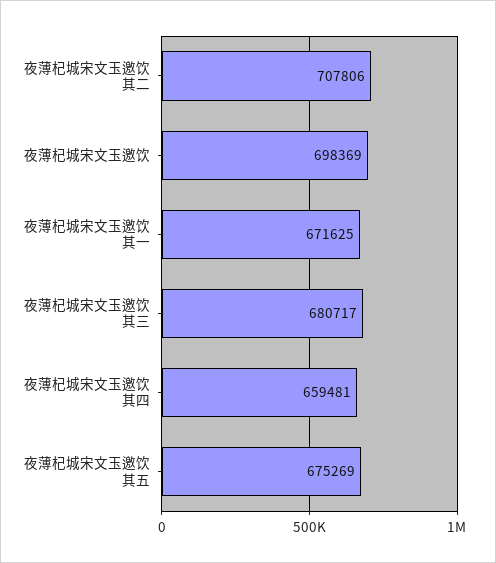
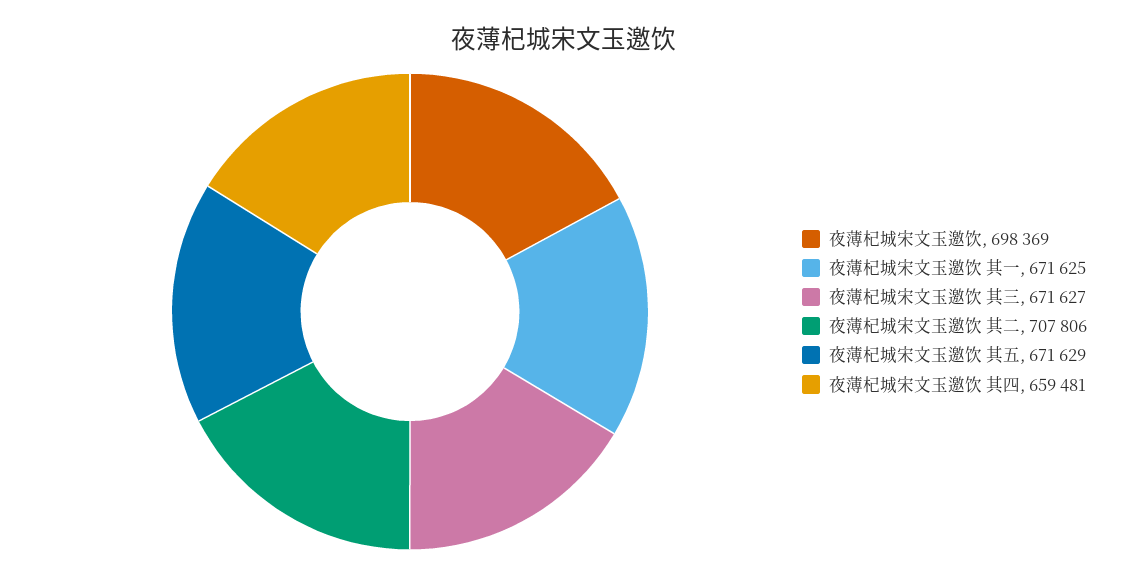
夜薄杞城宋文玉邀饮 其三: 680717 -> 671627
夜薄杞城宋文玉邀饮 其五: 675269 -> 671629

